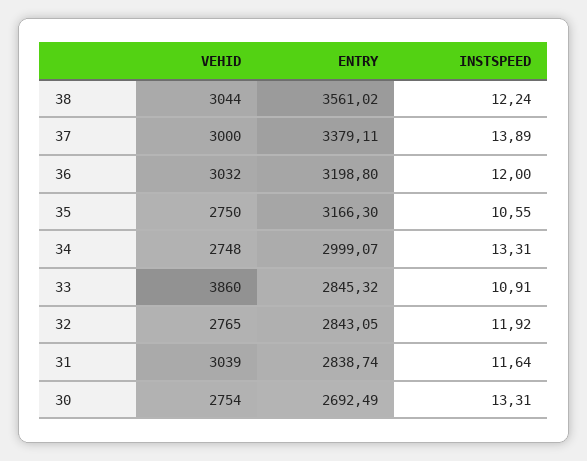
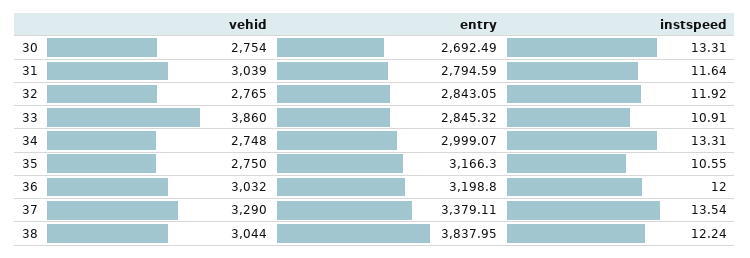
ENTRY, 38: 3561.02 -> 3837.95
VEHID, 37: 3000 -> 3290
INSTSPEED, 37: 13.89 -> 13.54
ENTRY, 31: 2838.74 -> 2794.59

